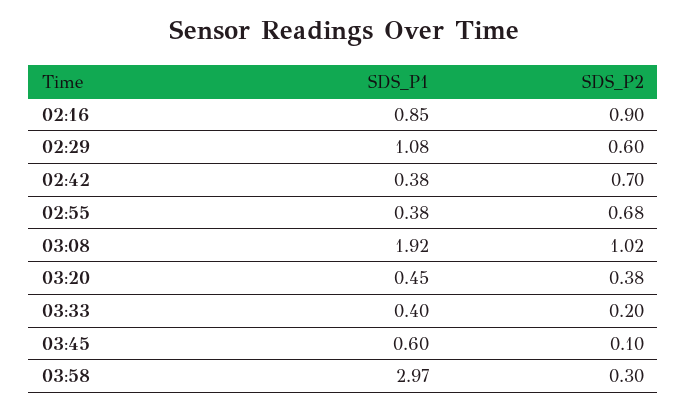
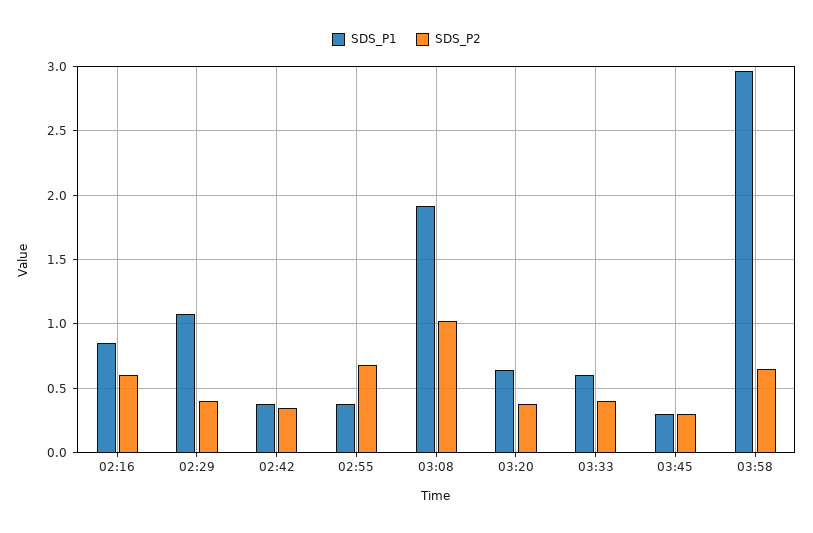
SDS_P2, 02:16: 0.9 -> 0.6
SDS_P2, 02:29: 0.6 -> 0.4
SDS_P2, 02:42: 0.7 -> 0.35
SDS_P1, 03:20: 0.45 -> 0.65
SDS_P1, 03:33: 0.4 -> 0.6
SDS_P2, 03:33: 0.2 -> 0.4
SDS_P1, 03:45: 0.6 -> 0.3
SDS_P2, 03:45: 0.1 -> 0.3
SDS_P2, 03:58: 0.3 -> 0.65

